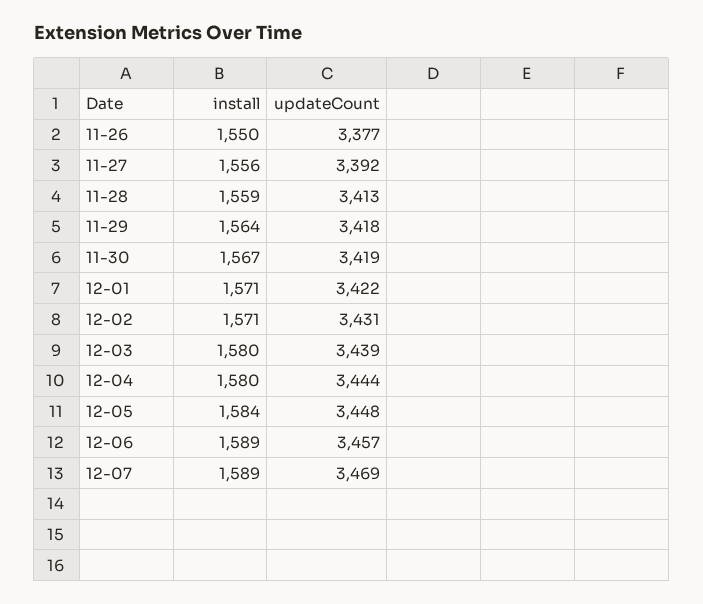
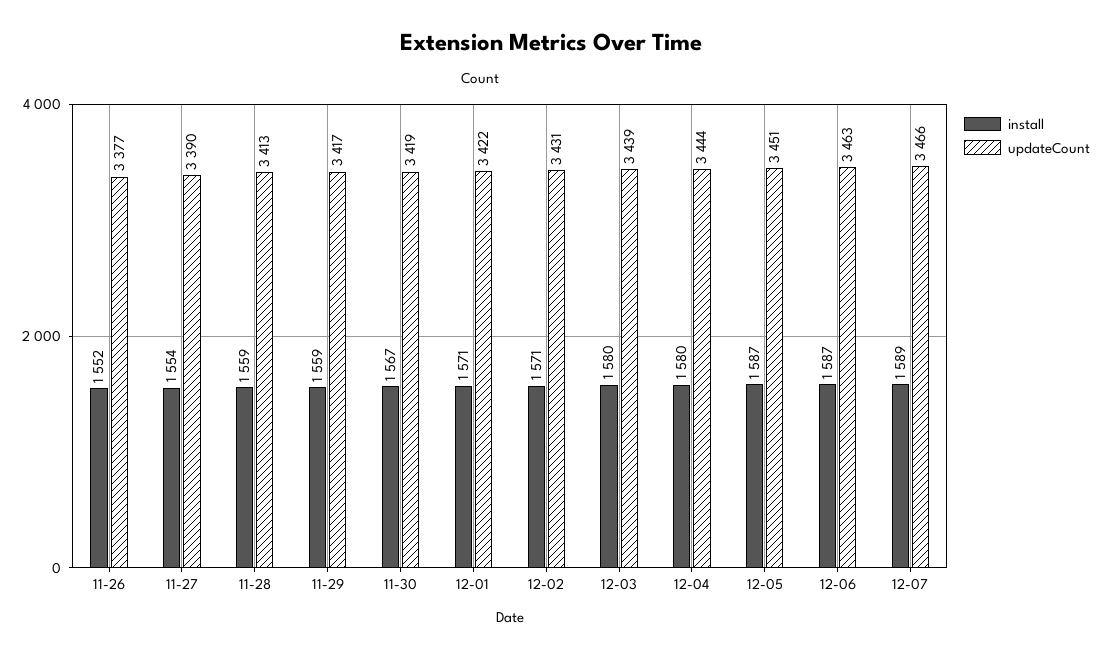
install, 11-26: 1550 -> 1552
install, 11-27: 1556 -> 1554
updateCount, 11-27: 3392 -> 3390
install, 11-29: 1564 -> 1559
updateCount, 11-29: 3418 -> 3417
install, 12-05: 1584 -> 1587
updateCount, 12-05: 3448 -> 3451
install, 12-06: 1589 -> 1587
updateCount, 12-06: 3457 -> 3463
updateCount, 12-07: 3469 -> 3466

